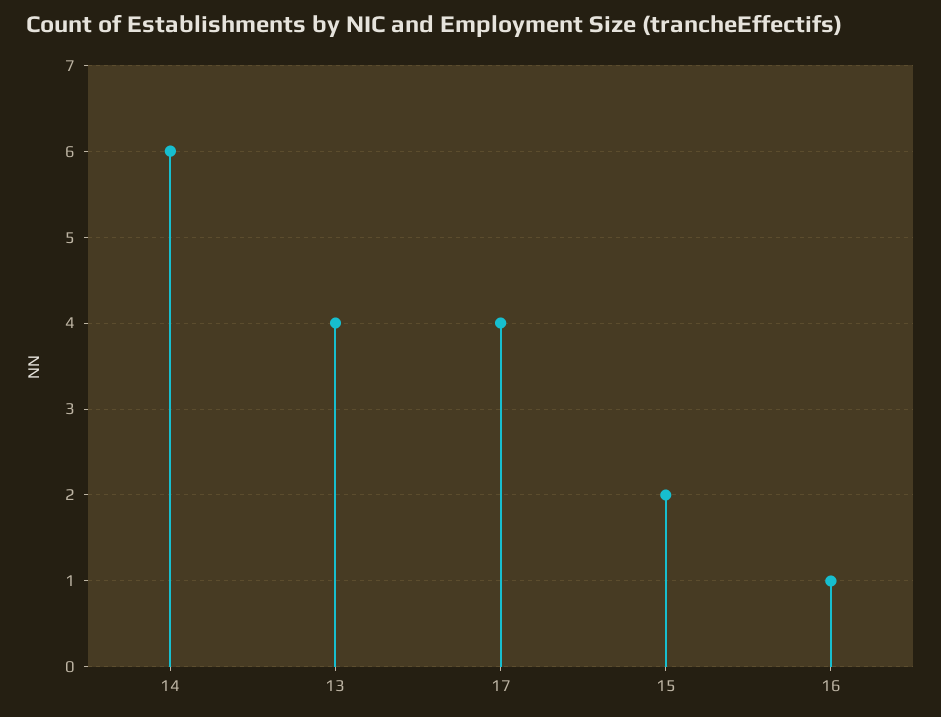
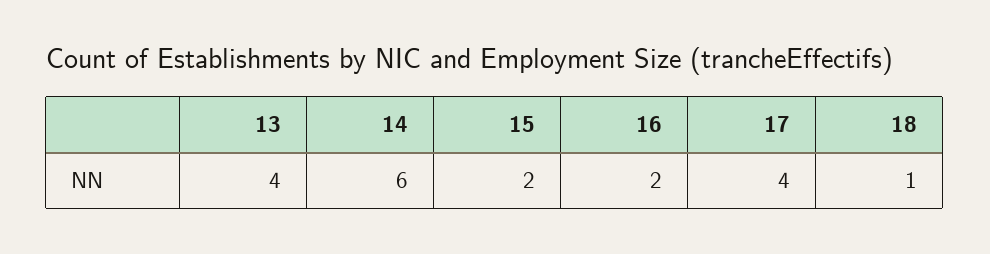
16: 1 -> 2
18: none -> 1

